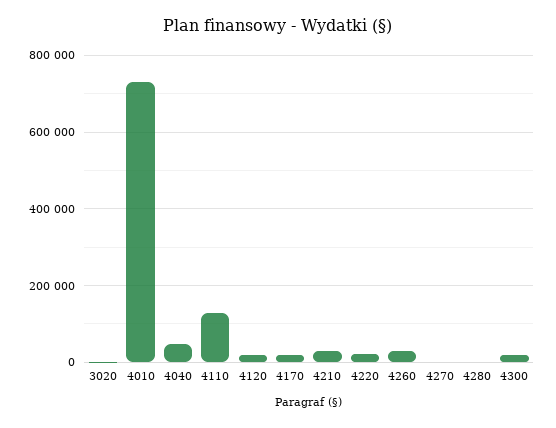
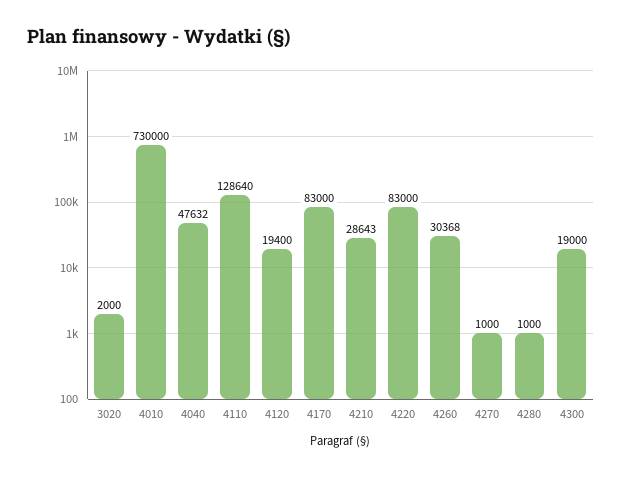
4170: 20000 -> 83000
4220: 20000 -> 83000

